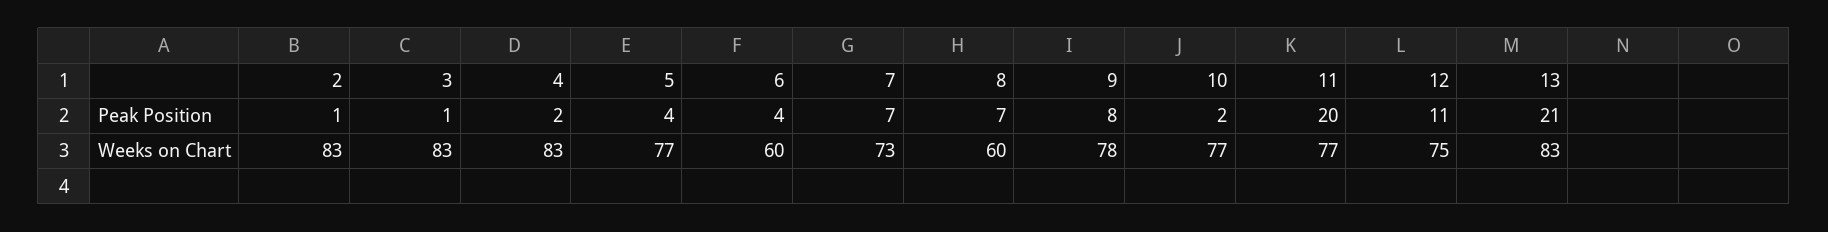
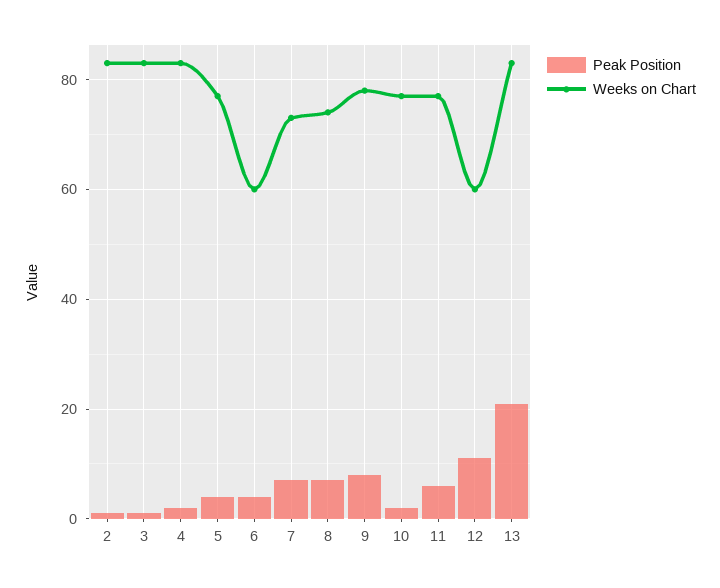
Peak Position, 11: 20 -> 5
Weeks on Chart, 8: 60 -> 75
Weeks on Chart, 12: 75 -> 60

